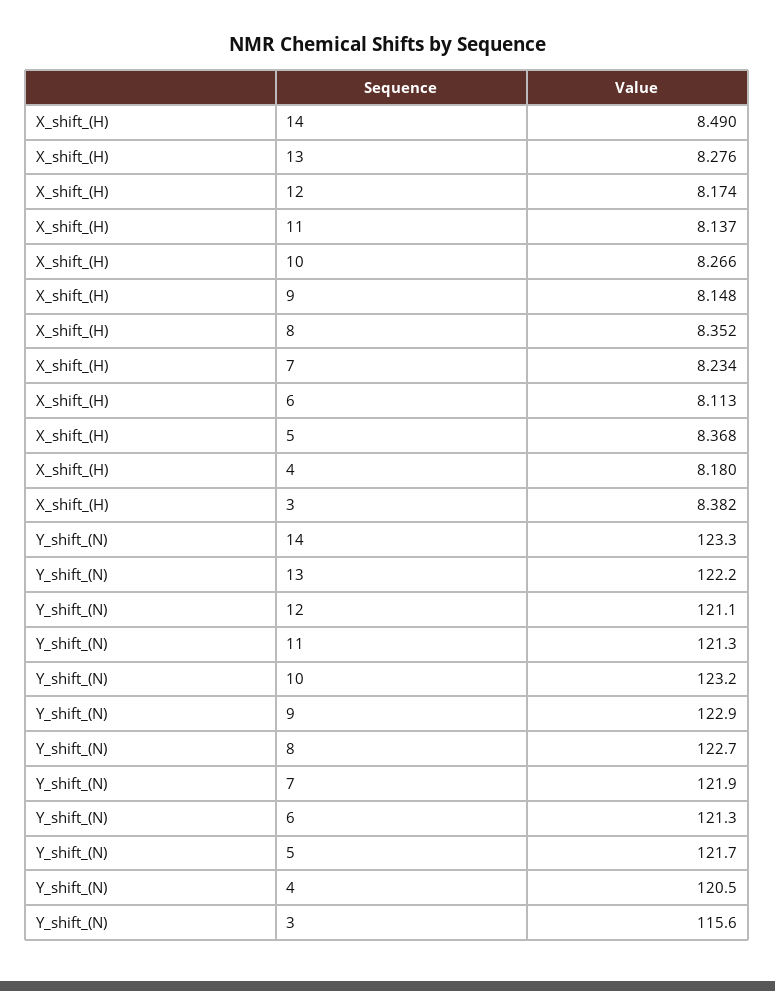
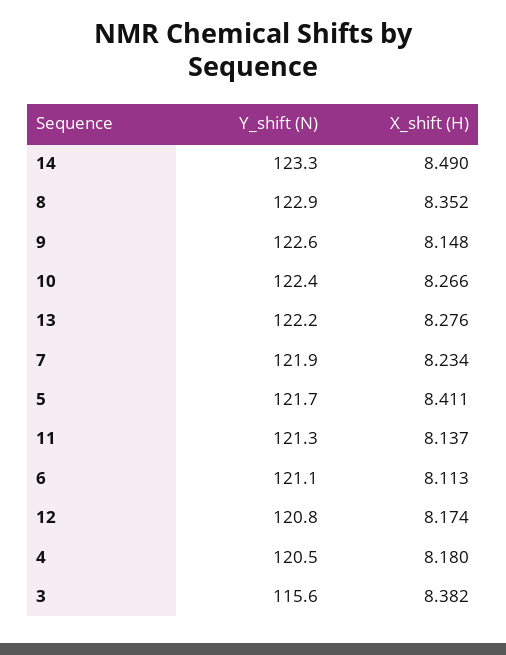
X_shift_(H), 5: 8.368 -> 8.411
Y_shift_(N), 12: 121.1 -> 120.8
Y_shift_(N), 10: 123.2 -> 122.4
Y_shift_(N), 9: 122.9 -> 122.6
Y_shift_(N), 8: 122.7 -> 122.9
Y_shift_(N), 6: 121.3 -> 121.1

